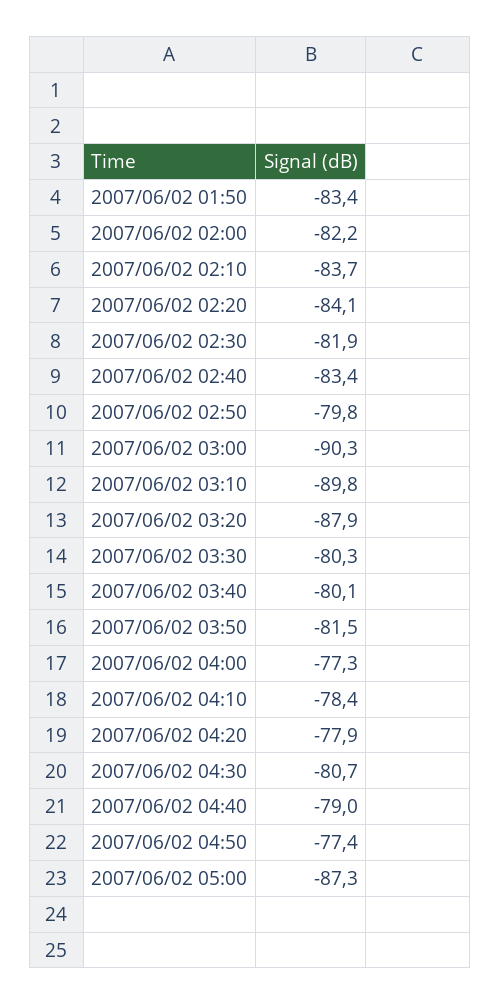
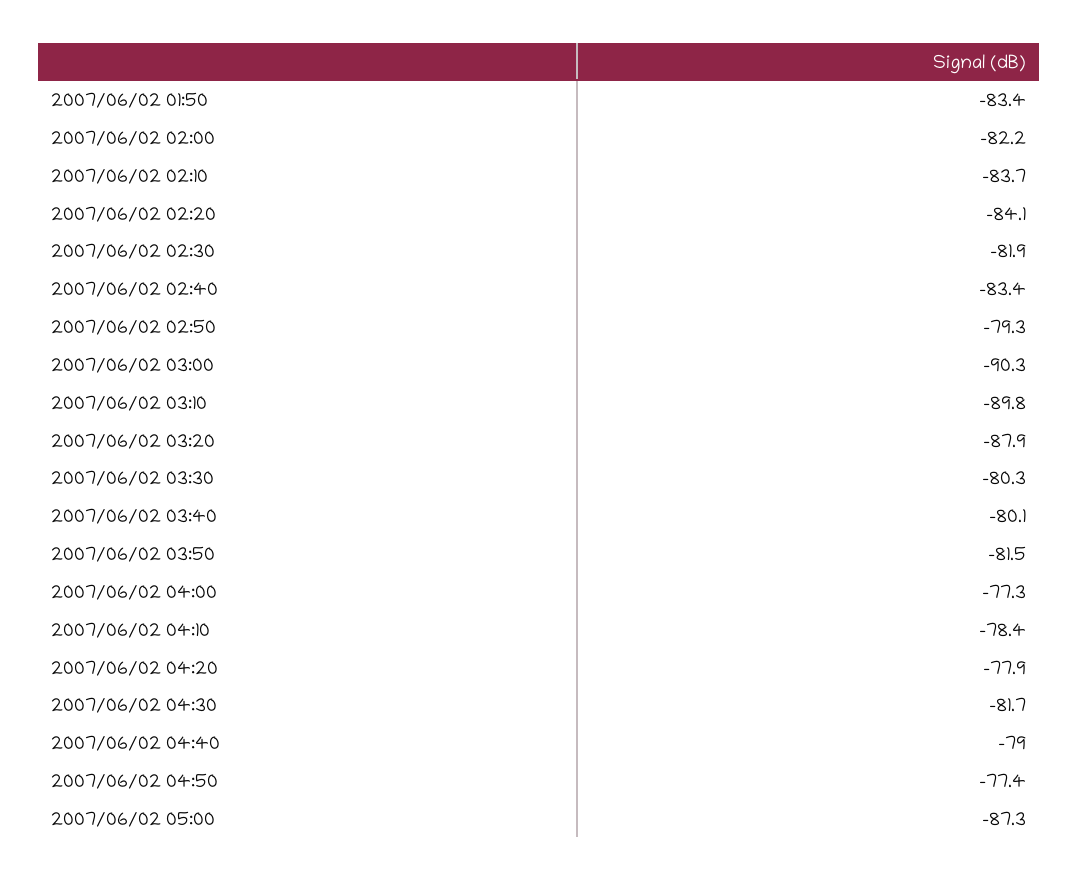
2007/06/02 02:50: -79.8 -> -79.3
2007/06/02 04:30: -80.7 -> -81.7

